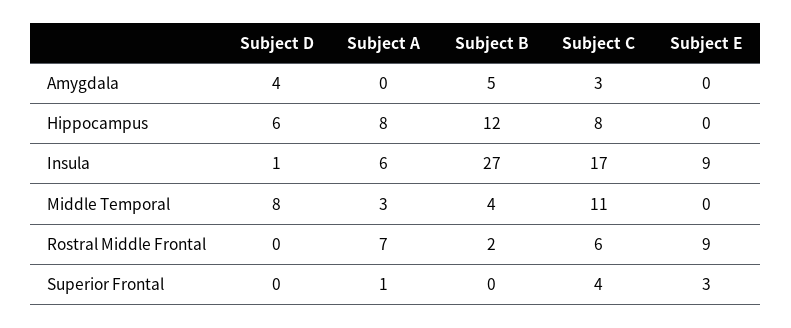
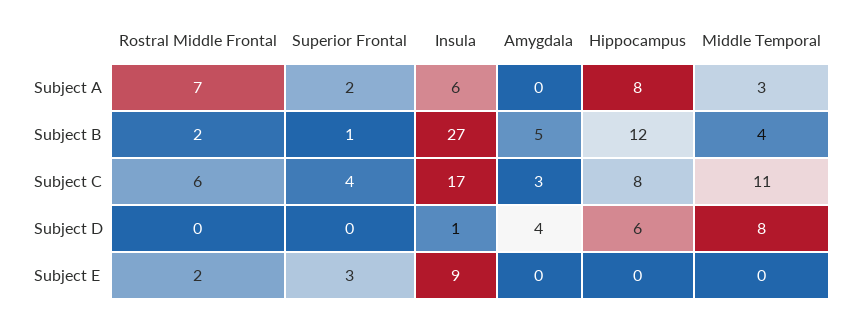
Subject E, Rostral Middle Frontal: 9 -> 2
Subject A, Superior Frontal: 1 -> 2
Subject B, Superior Frontal: 0 -> 1

